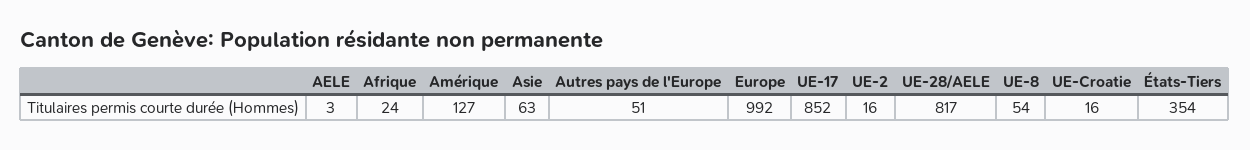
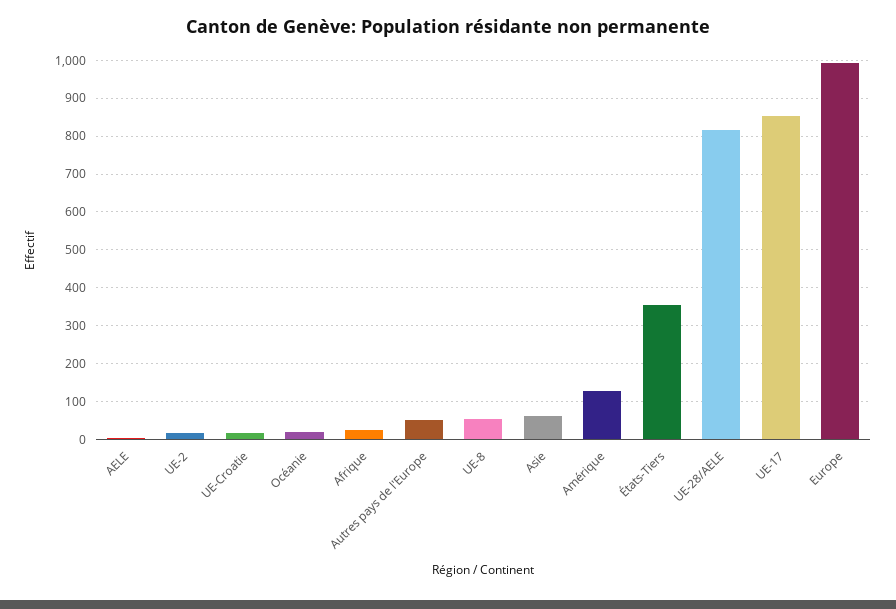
Océanie: none -> 20

